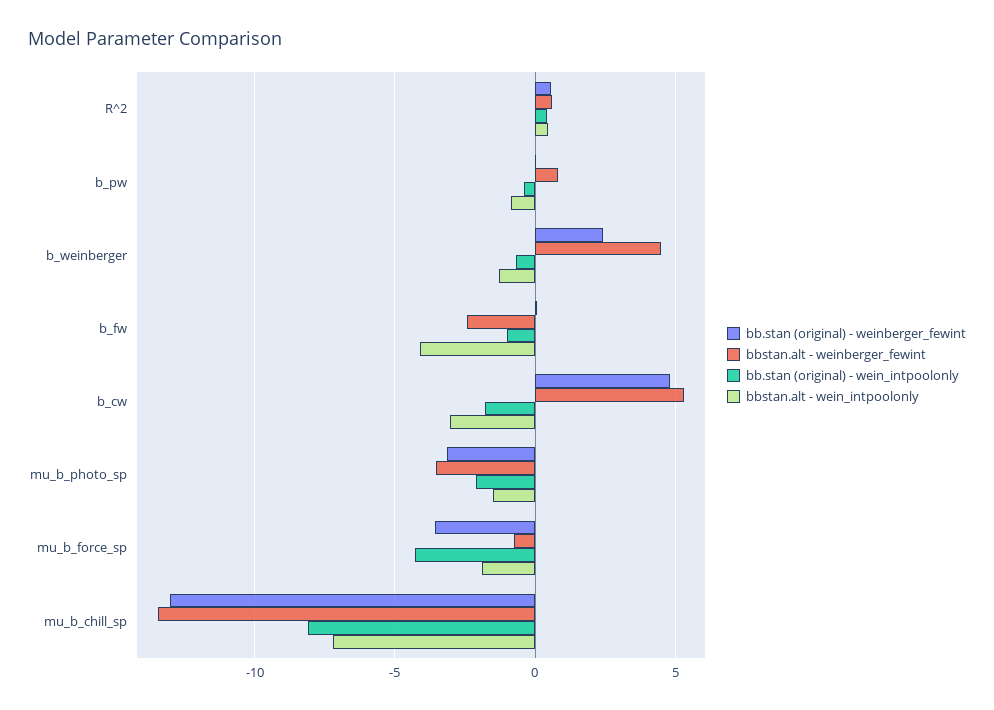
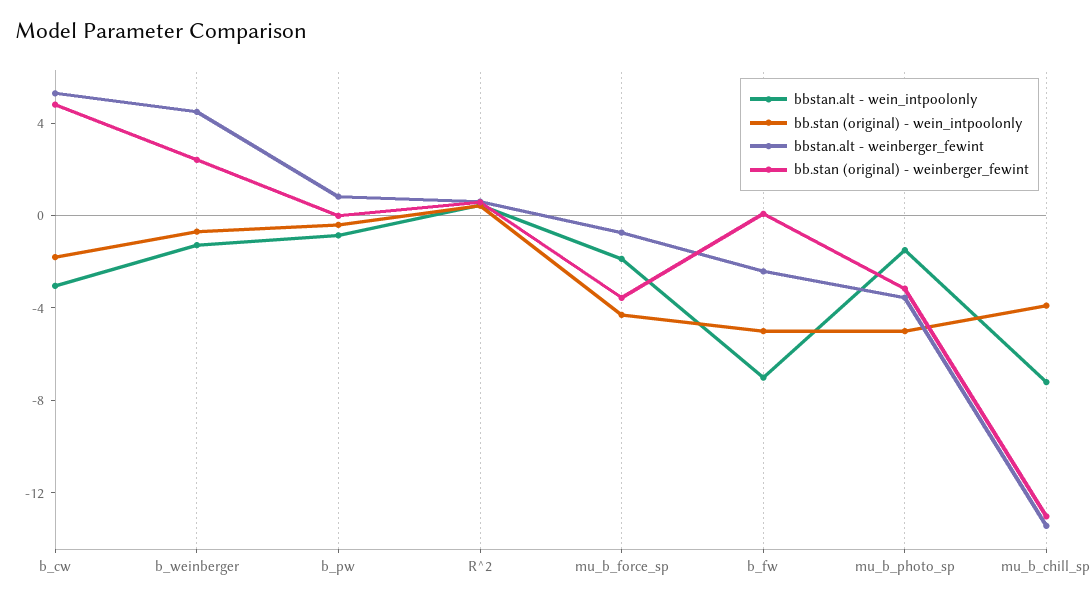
bb.stan (original) - wein_intpoolonly, b_fw: -1 -> -5
bbstan.alt - wein_intpoolonly, b_fw: -4 -> -7
bb.stan (original) - wein_intpoolonly, mu_b_photo_sp: -2 -> -5
bb.stan (original) - wein_intpoolonly, mu_b_chill_sp: -8 -> -4

